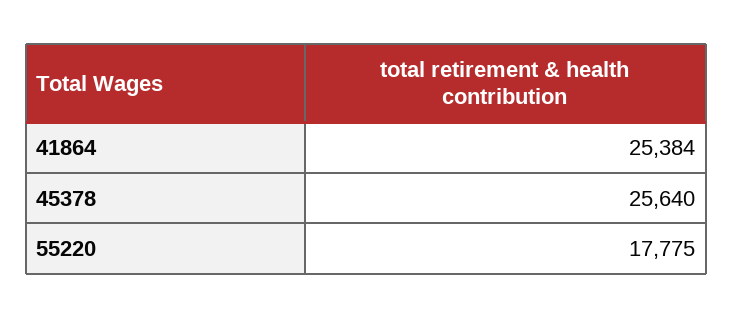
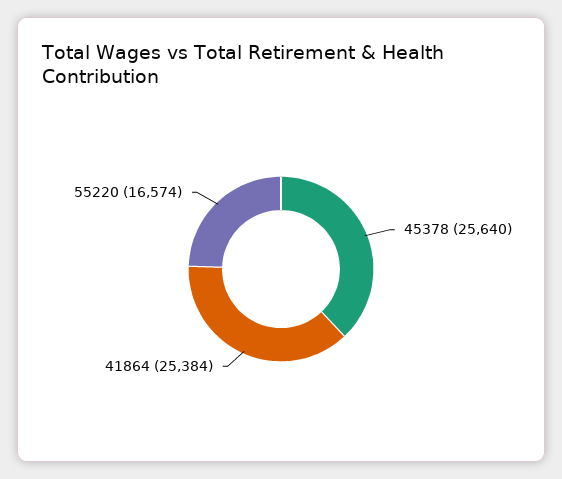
55220: 17775 -> 16574

